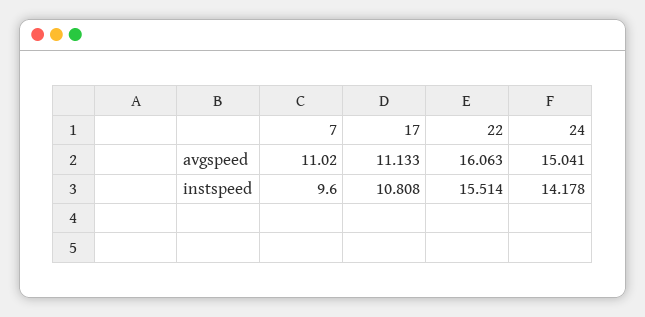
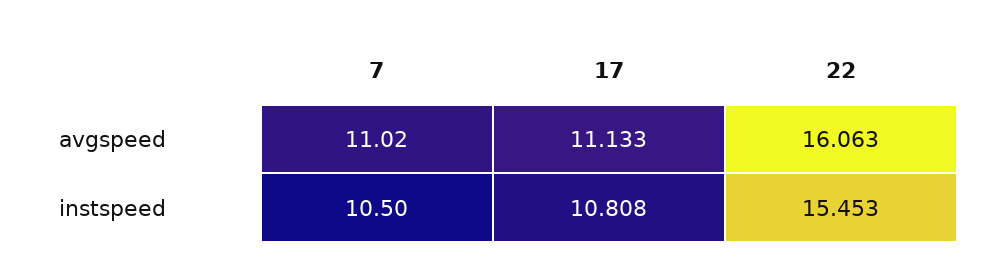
24, avgspeed: 15.041 -> none
7, instspeed: 9.6 -> 10.5
22, instspeed: 15.514 -> 15.453
24, instspeed: 14.178 -> none

